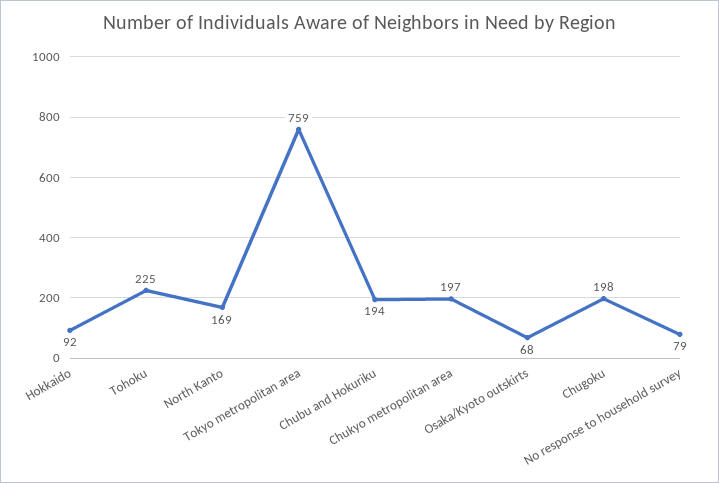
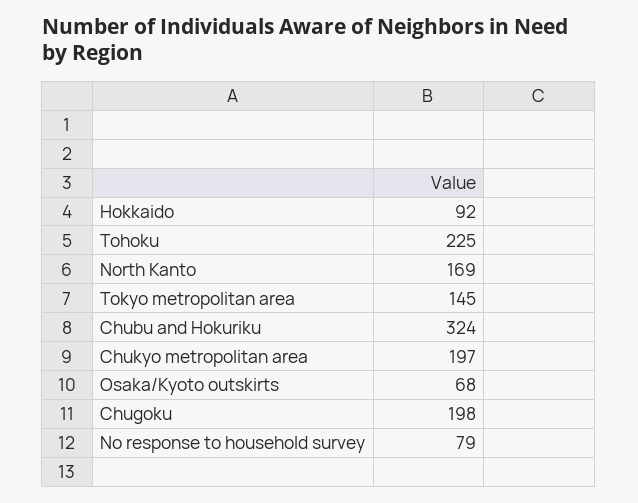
Tokyo metropolitan area: 759 -> 145
Chubu and Hokuriku: 194 -> 324

